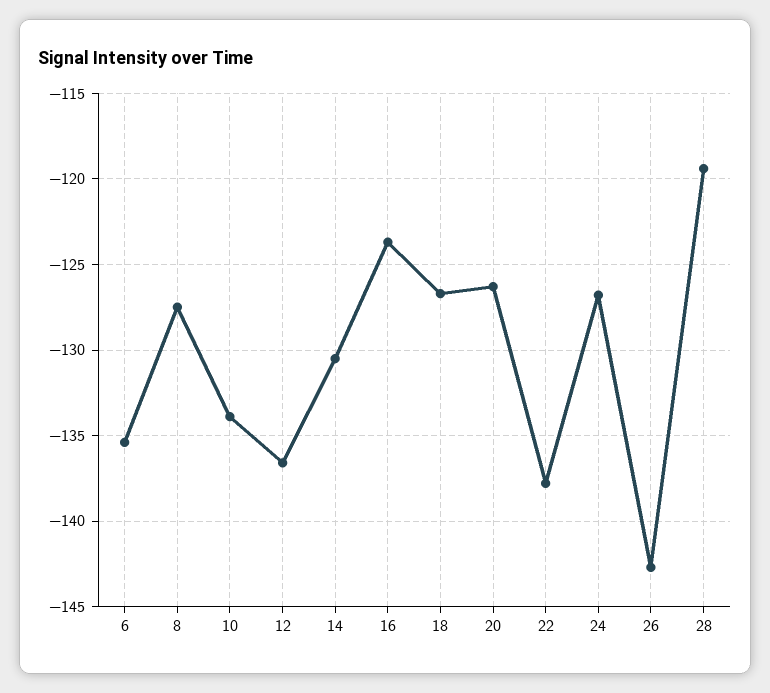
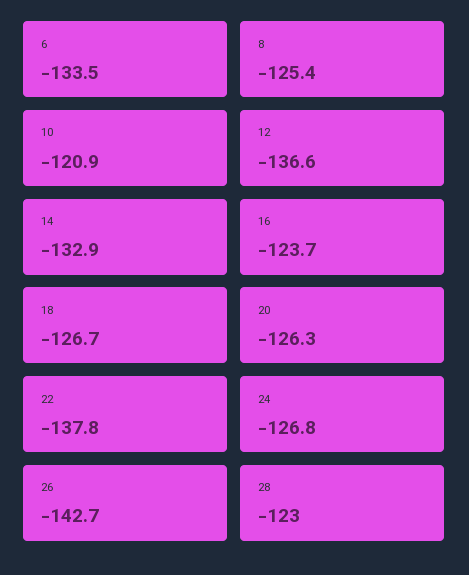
6: -135.5 -> -133.5
8: -127.5 -> -125.4
10: -134 -> -120.9
14: -130.5 -> -132.9
28: -119.5 -> -123

